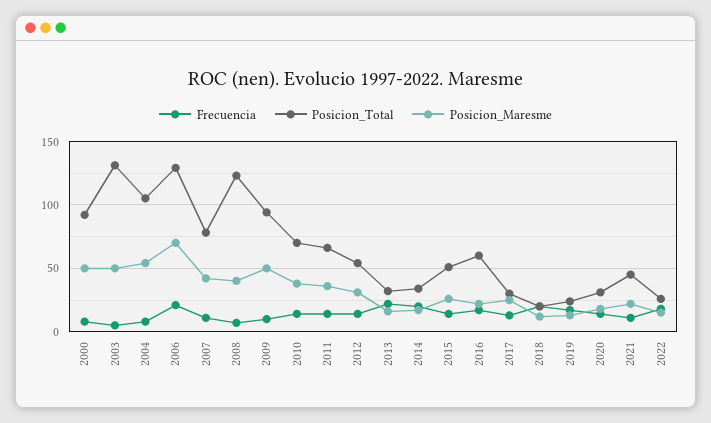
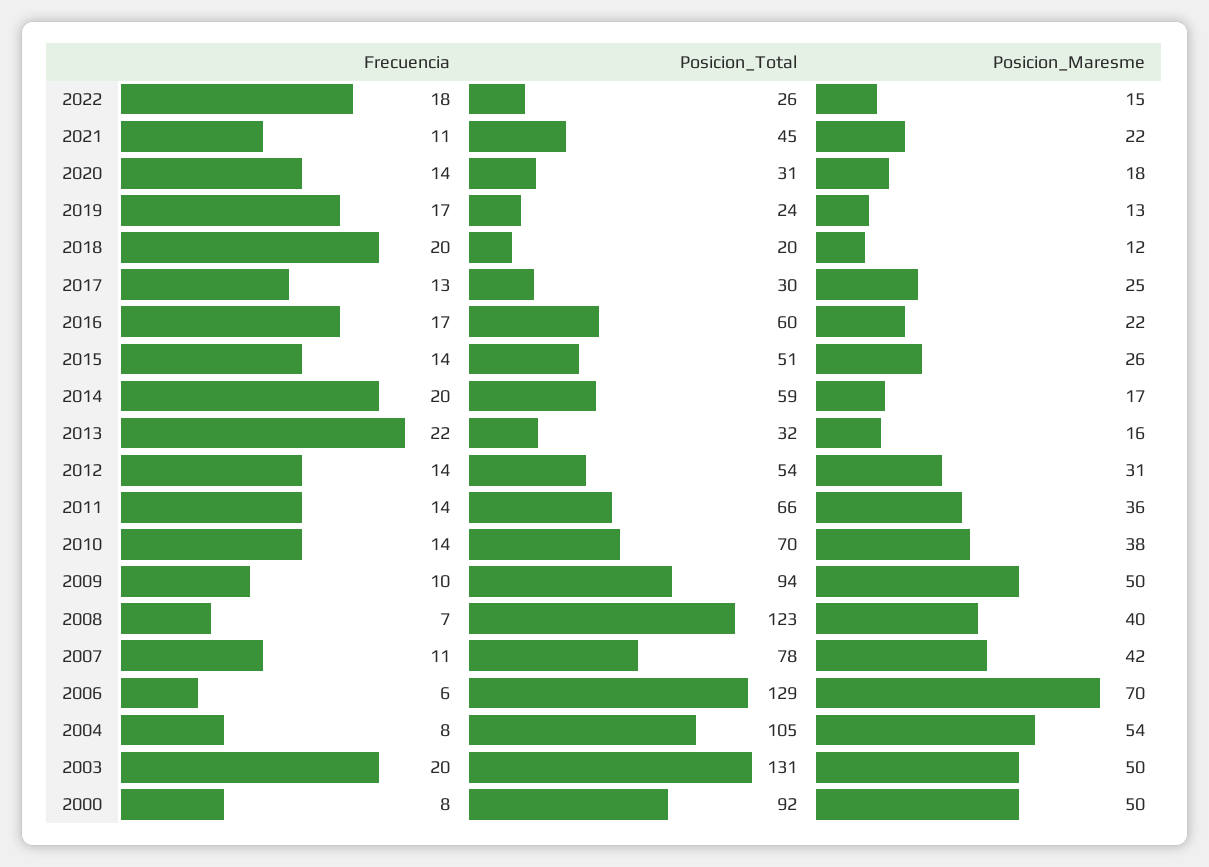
Frecuencia, 2003: 5 -> 20
Frecuencia, 2006: 20 -> 6
Posicion_Total, 2014: 35 -> 59

